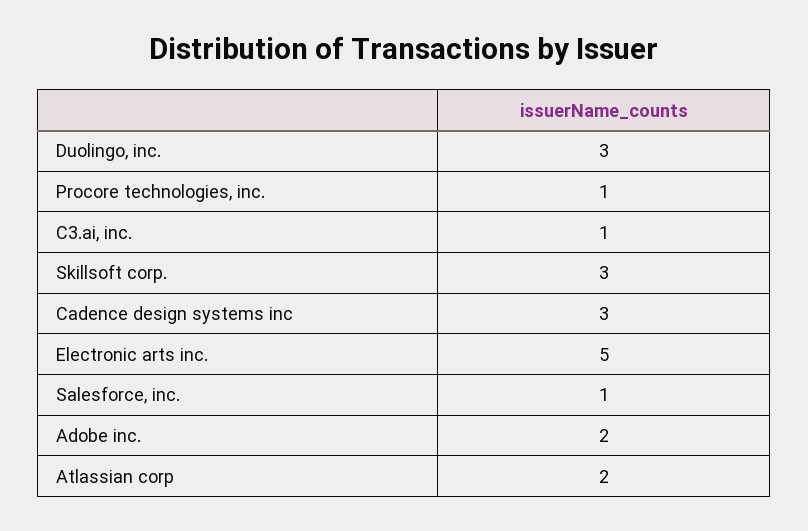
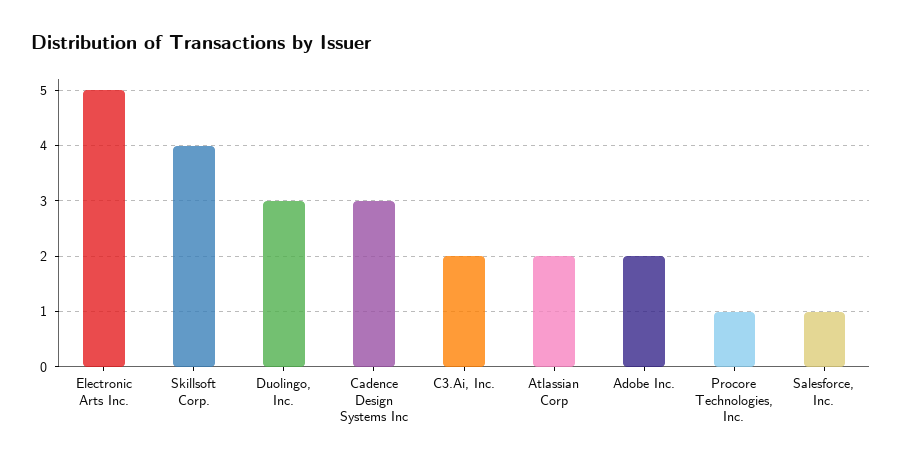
C3.ai, inc.: 1 -> 2
Skillsoft corp.: 3 -> 4

